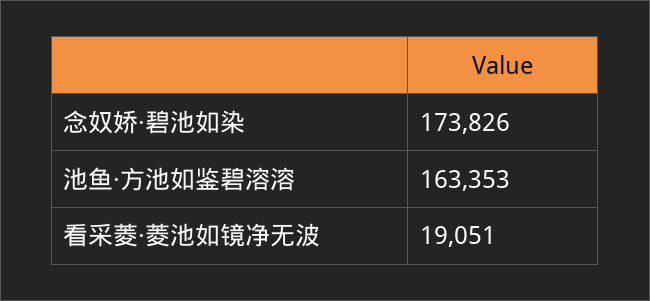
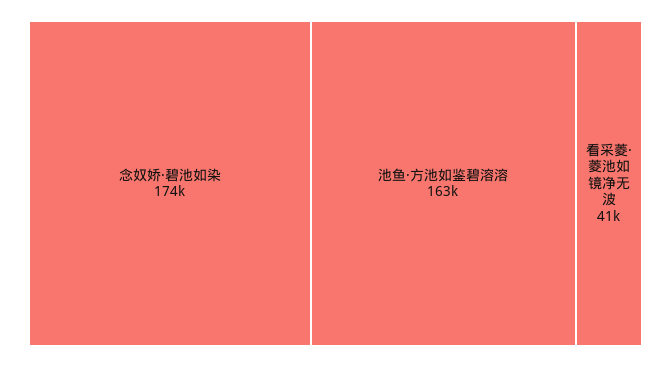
看采菱·菱池如镜净无波: 19051 -> 41000

